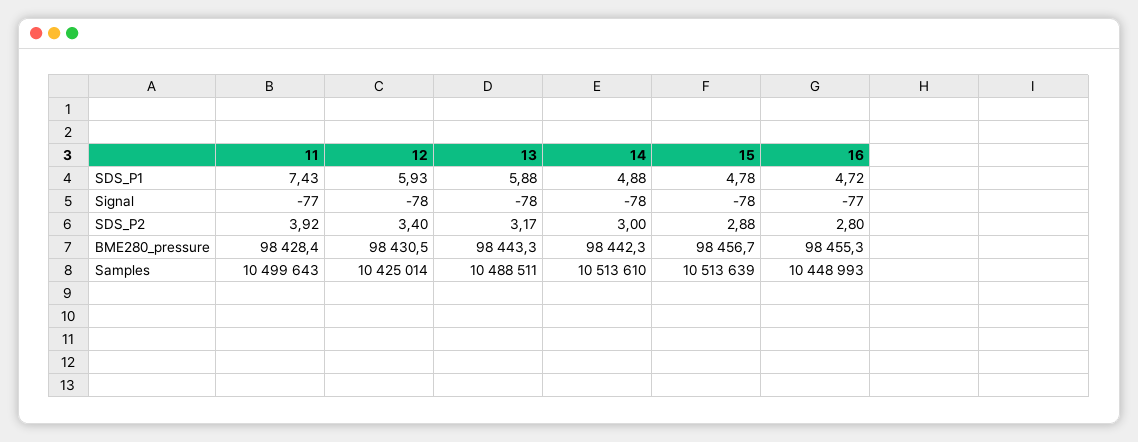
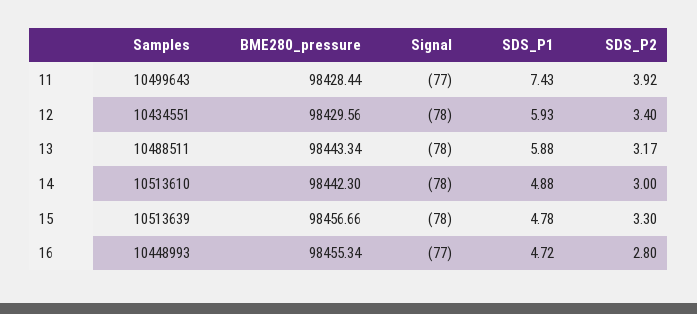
15, SDS_P2: 2.88 -> 3.3
12, BME280_pressure: 98430.5 -> 98429.56
12, Samples: 10425014 -> 10434551

